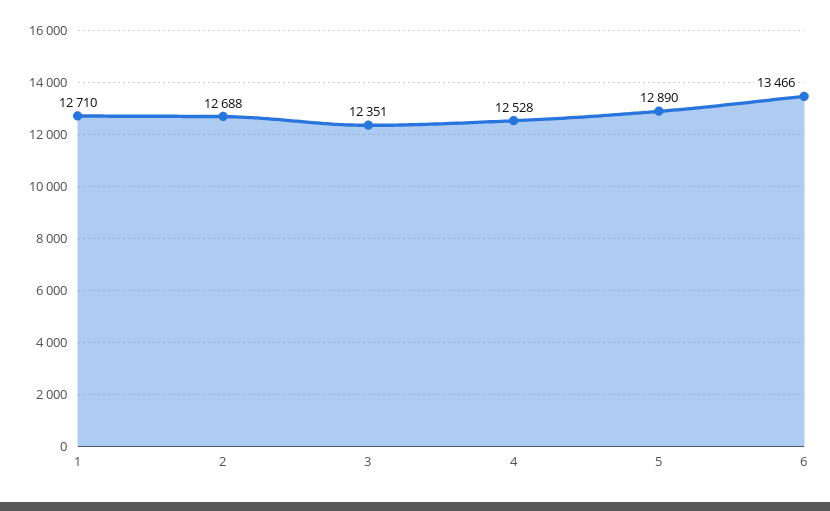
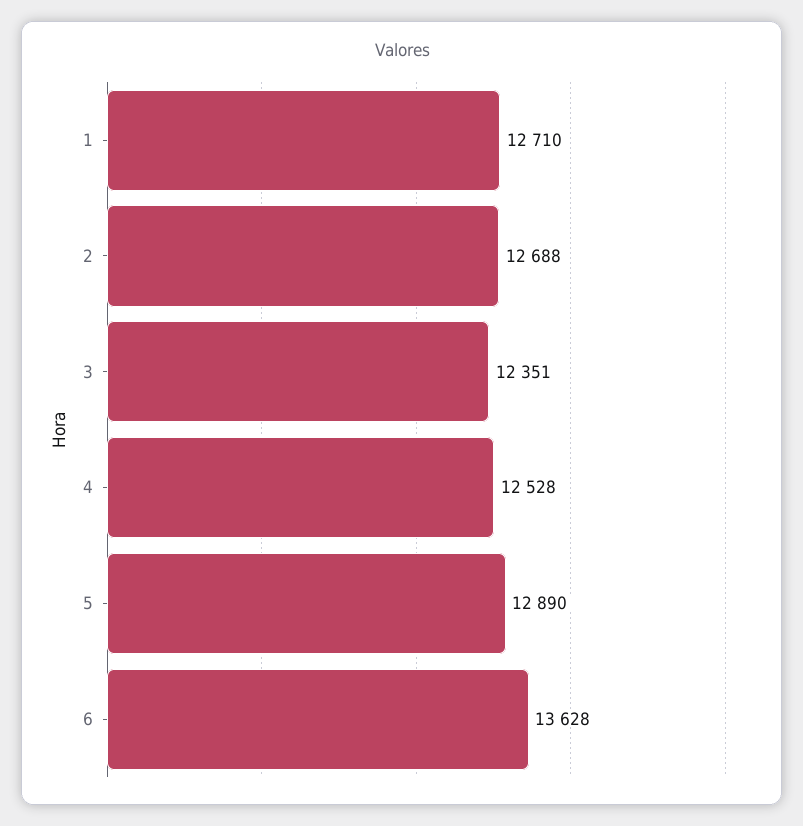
6: 13466 -> 13628

